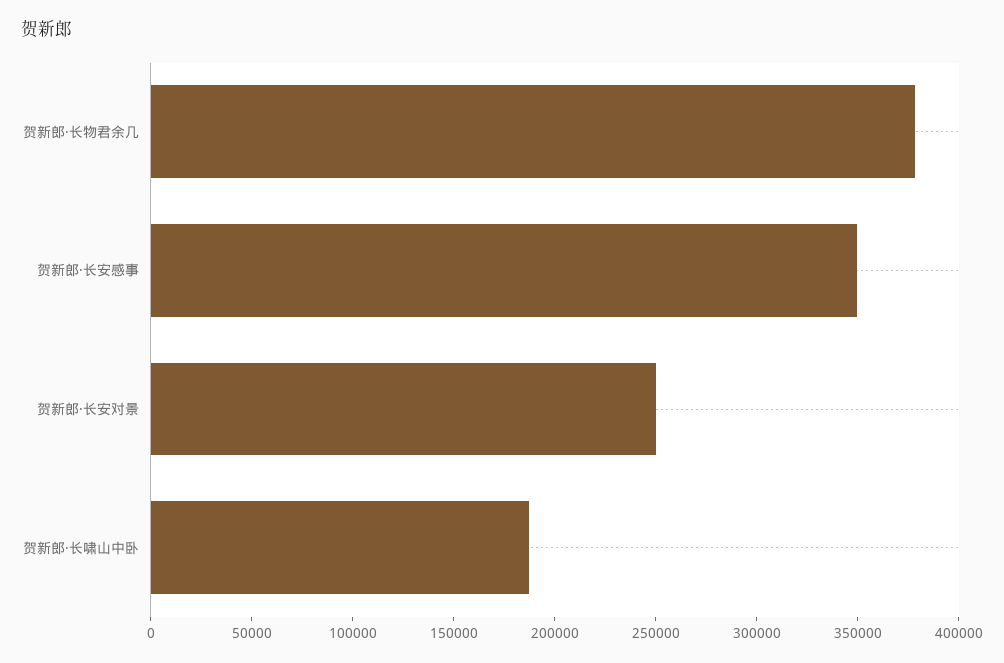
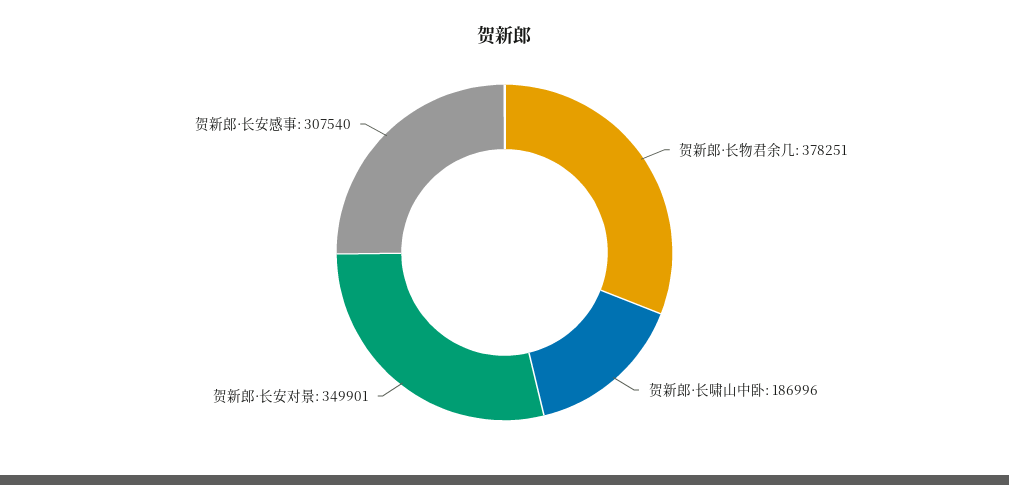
贺新郎·长安感事: 350000 -> 307540
贺新郎·长安对景: 250000 -> 349901

